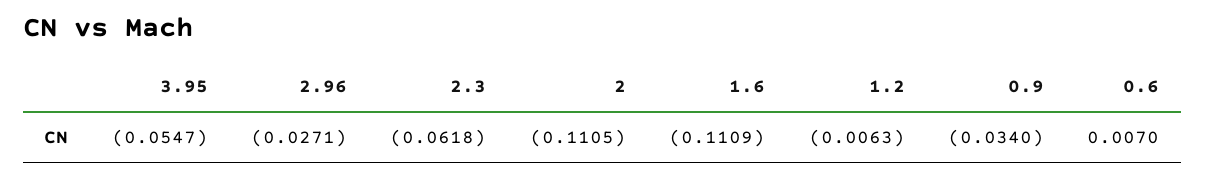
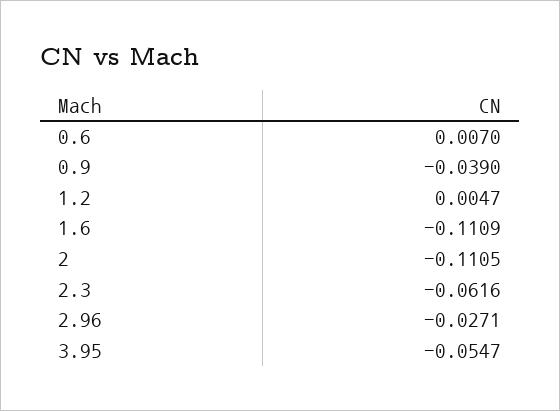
2.3: -0.0618 -> -0.0616
1.2: -0.0063 -> 0.0047
0.9: -0.034 -> -0.039

